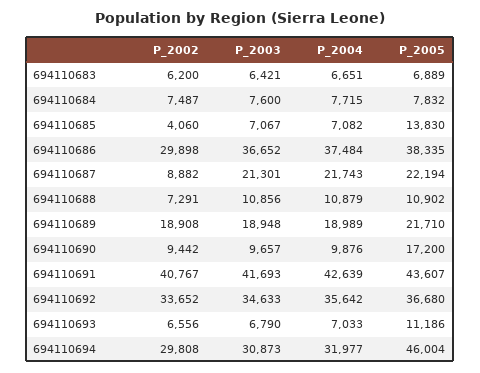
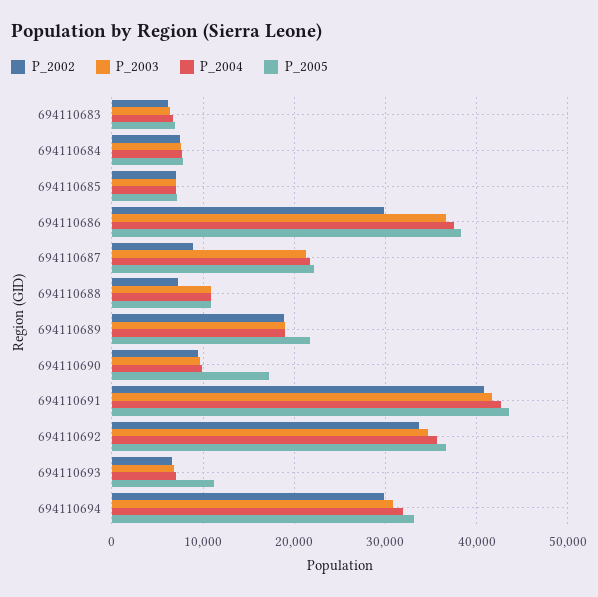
P_2002, 694110685: 4060 -> 7000
P_2005, 694110685: 13830 -> 7000
P_2005, 694110694: 46004 -> 33000

